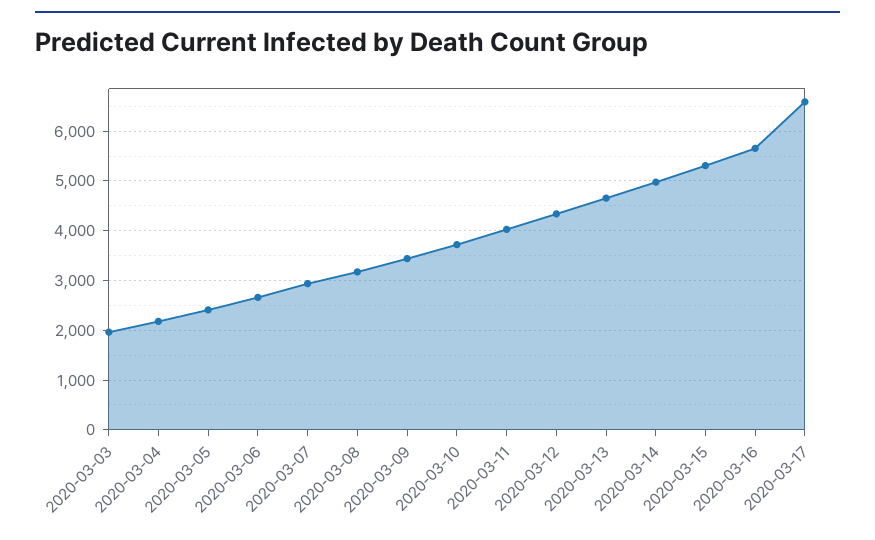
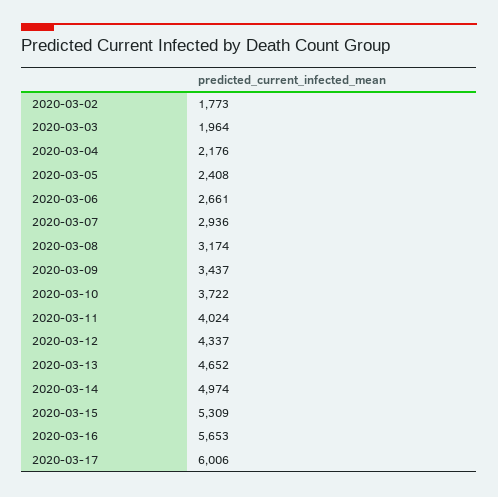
2020-03-17: 6600 -> 6006
2020-03-02: none -> 1773

